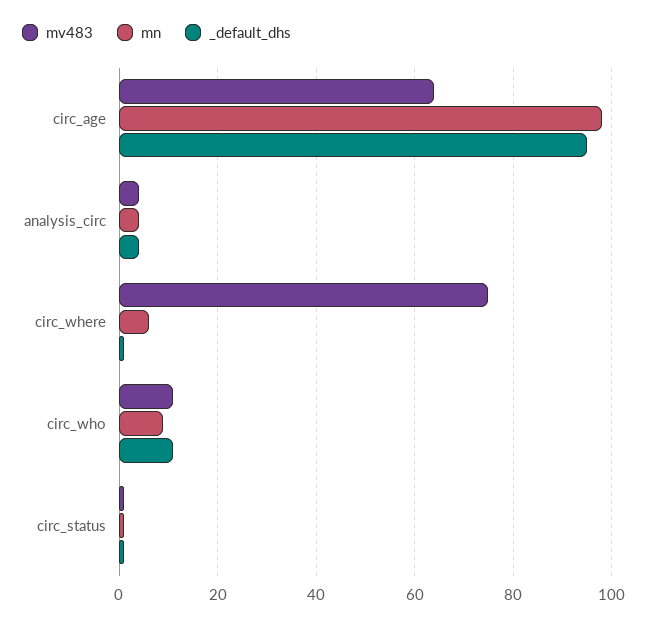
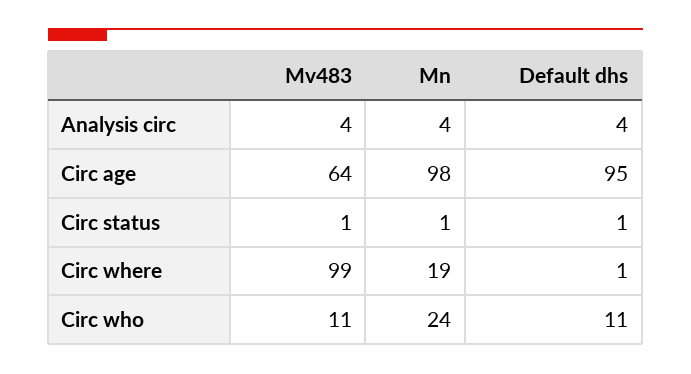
mv483, circ_where: 75 -> 99
mn, circ_where: 5 -> 19
mn, circ_who: 10 -> 24

